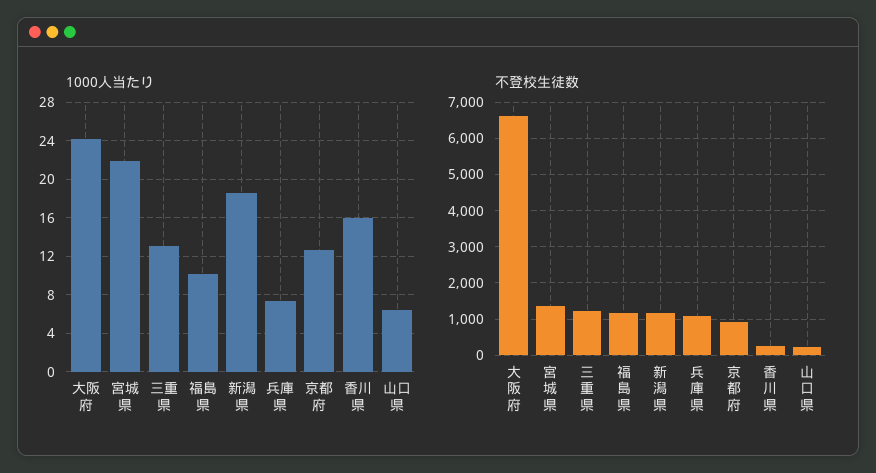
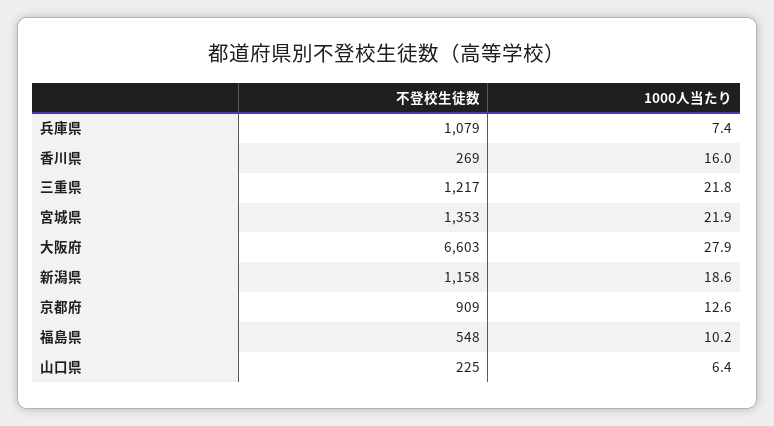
1000人当たり, 大阪府: 24 -> 27.9
1000人当たり, 三重県: 13 -> 21.8
不登校生徒数, 福島県: 1200 -> 548

